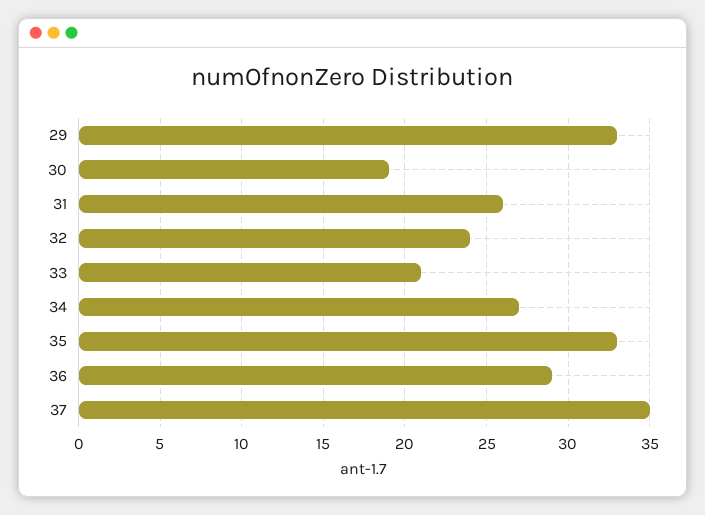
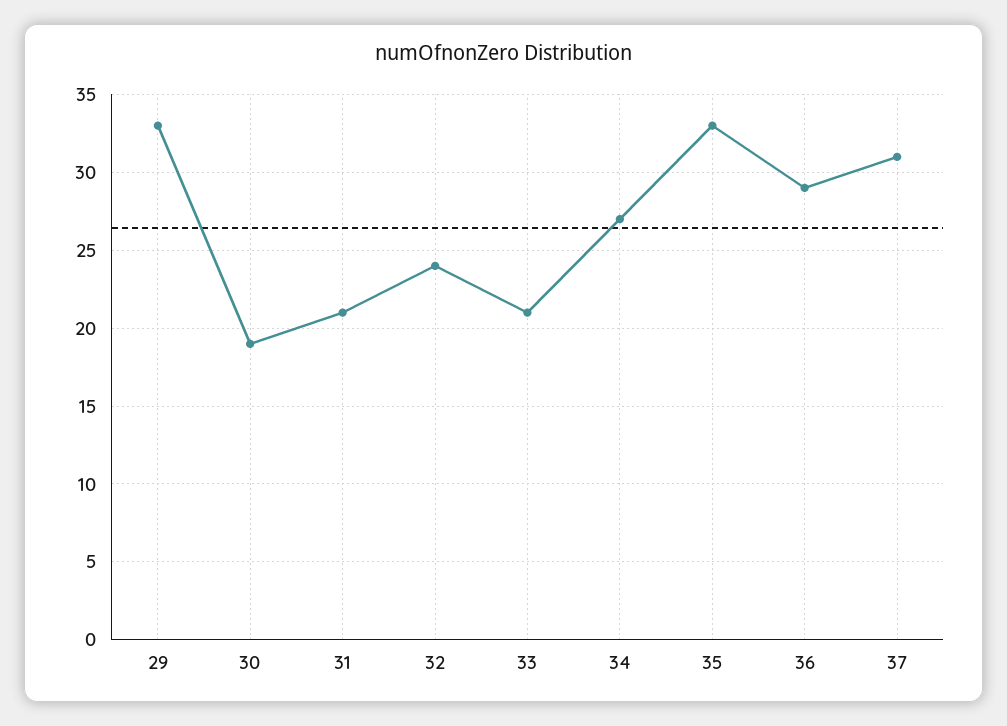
31: 26 -> 21
37: 35 -> 31

